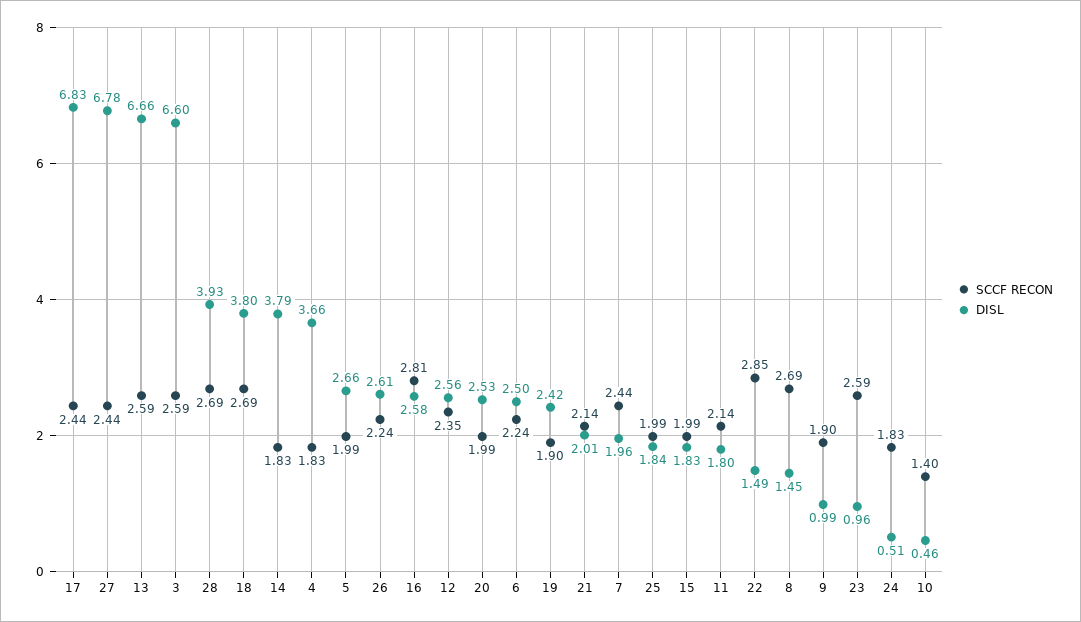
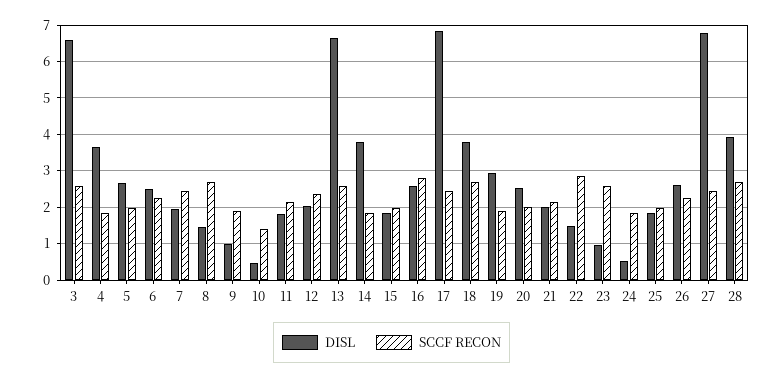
DISL, 12: 2.56 -> 2
DISL, 19: 2.42 -> 3

